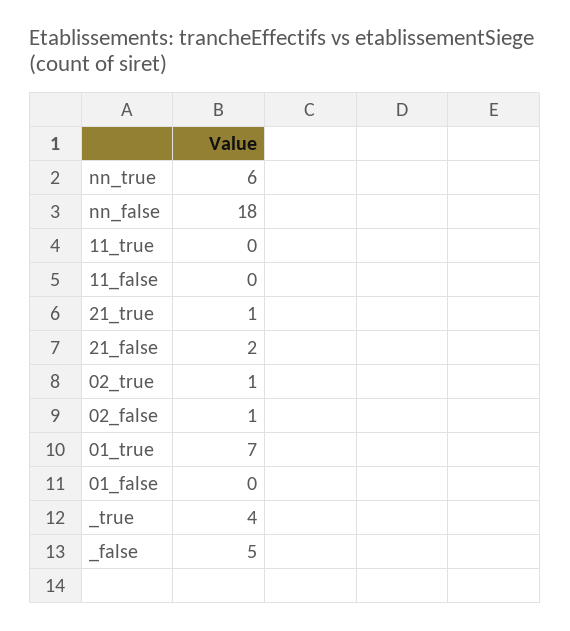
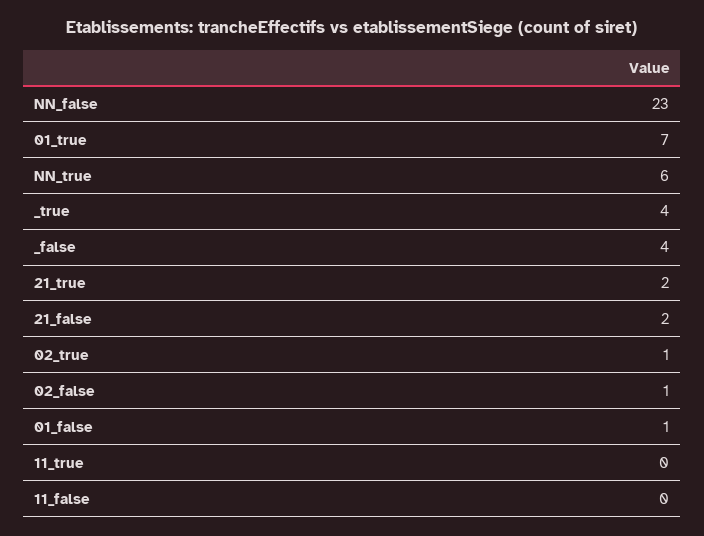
nn_false: 18 -> 23
21_true: 1 -> 2
01_false: 0 -> 1
_false: 5 -> 4

